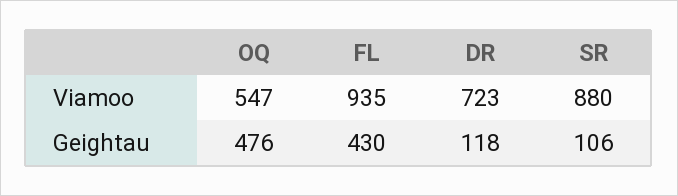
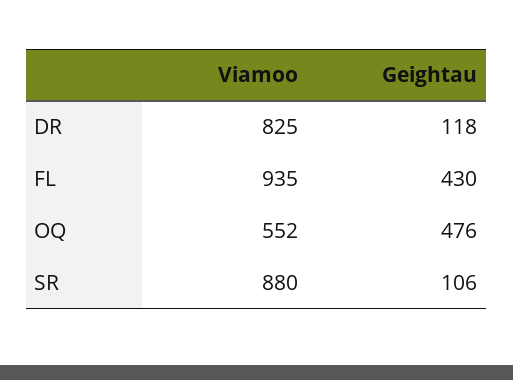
OQ, Viamoo: 547 -> 552
DR, Viamoo: 723 -> 825

